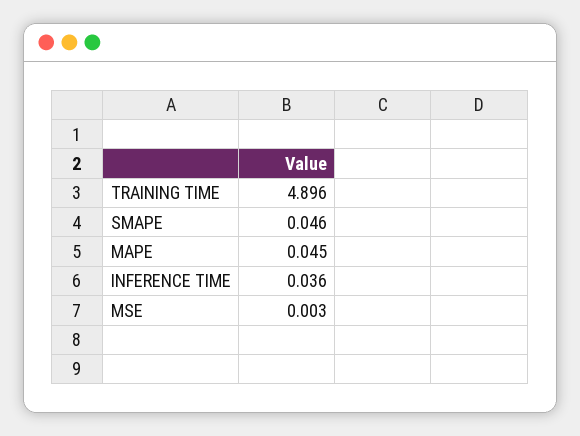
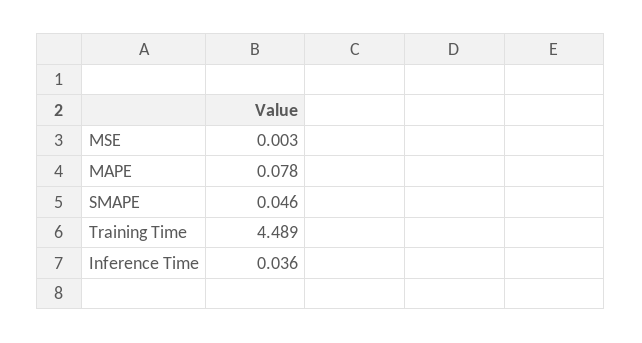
TRAINING TIME: 4.896 -> 4.489
MAPE: 0.045 -> 0.078

